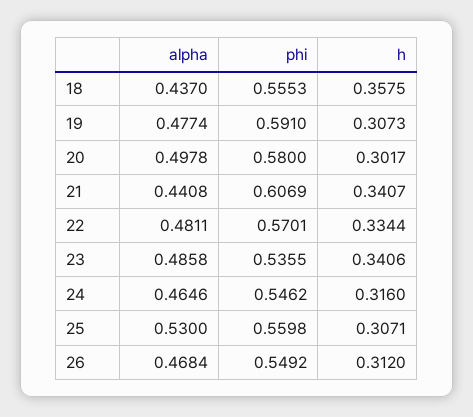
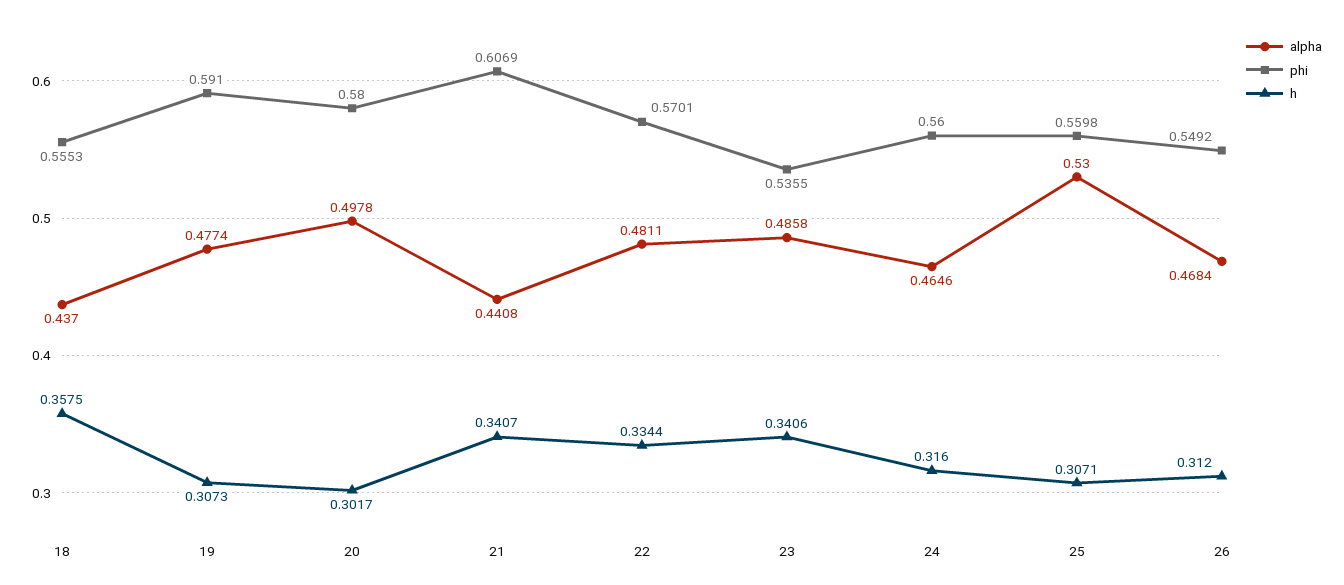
phi, 24: 0.5462 -> 0.56

